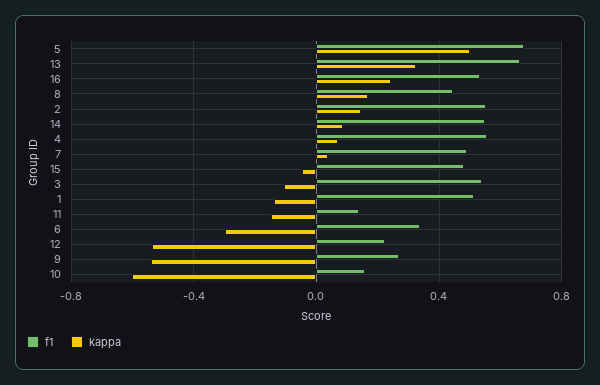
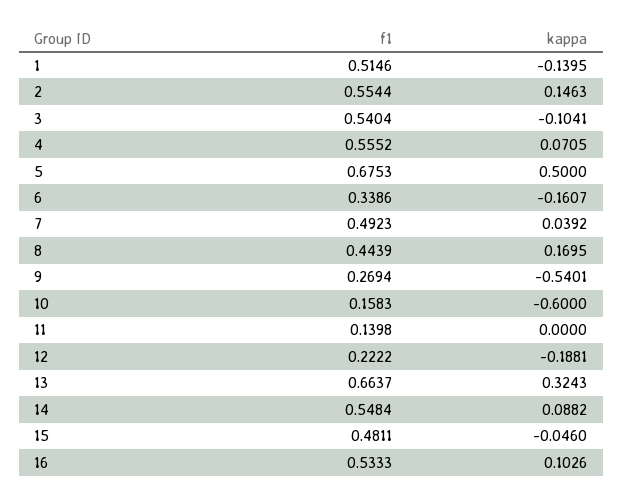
kappa, 16: 0.25 -> 0.1026
kappa, 11: -0.15 -> 0
kappa, 6: -0.3 -> -0.1607
kappa, 12: -0.55 -> -0.1881

